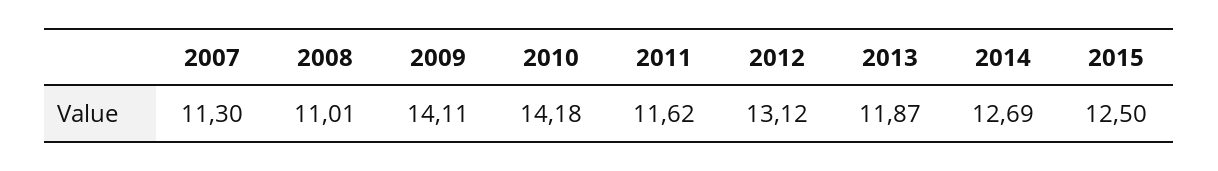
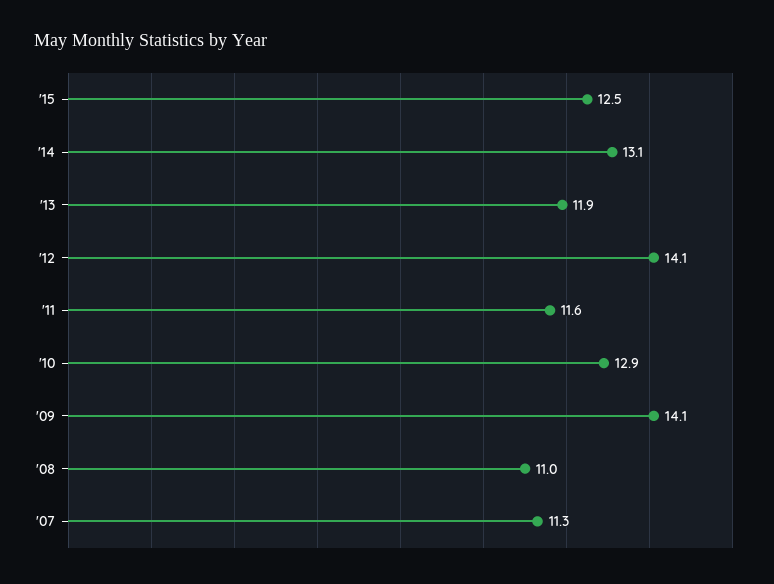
2010: 14.18 -> 12.9
2012: 13.12 -> 14.1
2014: 12.69 -> 13.1

